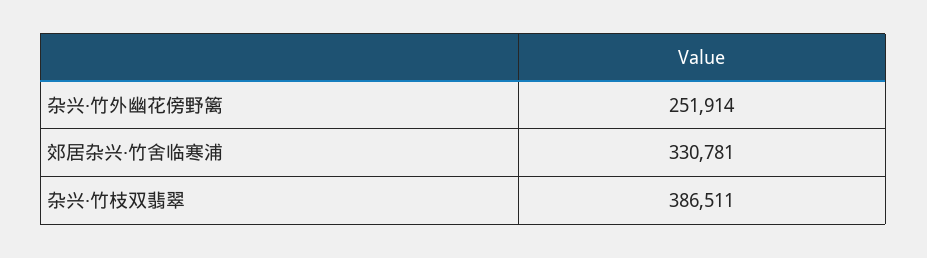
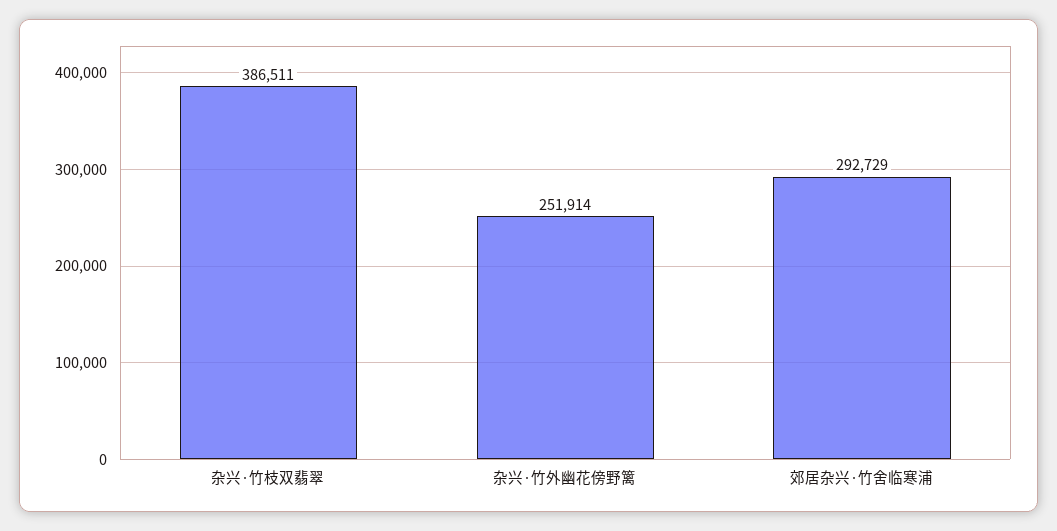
郊居杂兴·竹舍临寒浦: 330781 -> 292729

